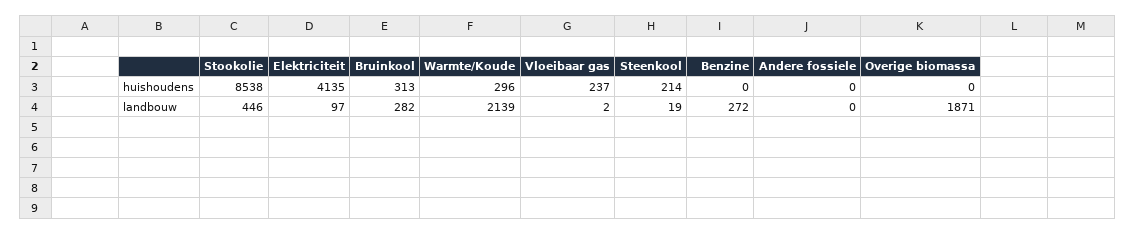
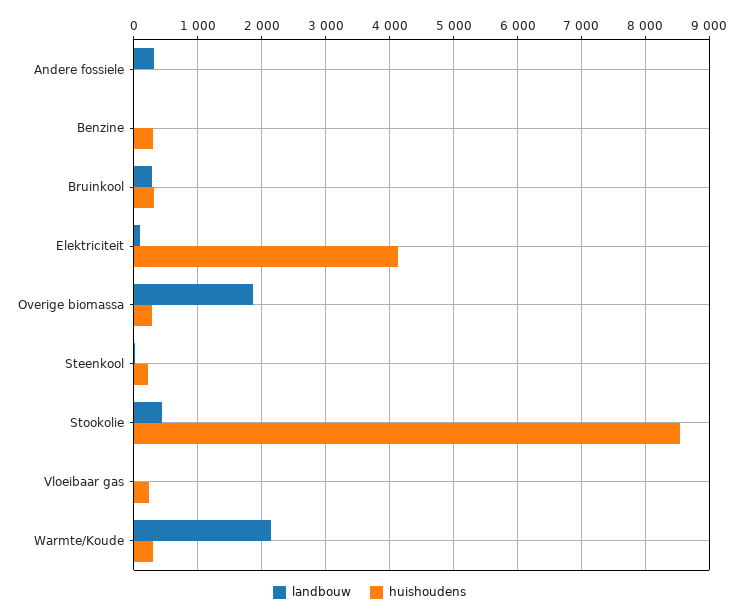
huishoudens, Benzine: 0 -> 300
huishoudens, Overige biomassa: 0 -> 300
landbouw, Benzine: 272 -> 0
landbouw, Andere fossiele: 0 -> 300

